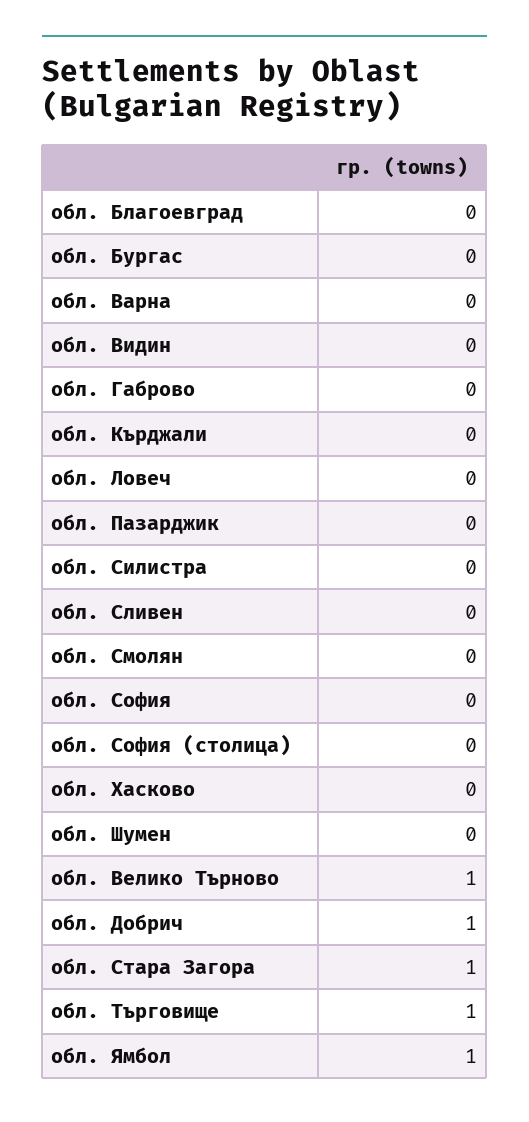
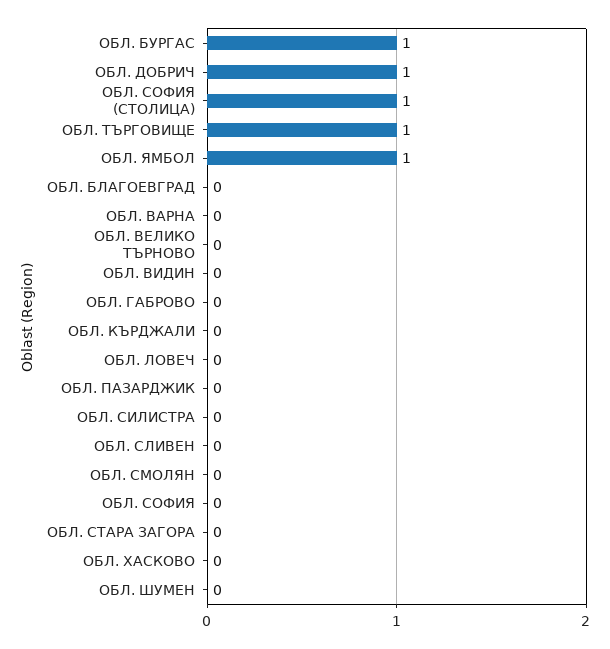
обл. Бургас: 0 -> 1
обл. София (столица): 0 -> 1
обл. Велико Търново: 1 -> 0
обл. Стара Загора: 1 -> 0

